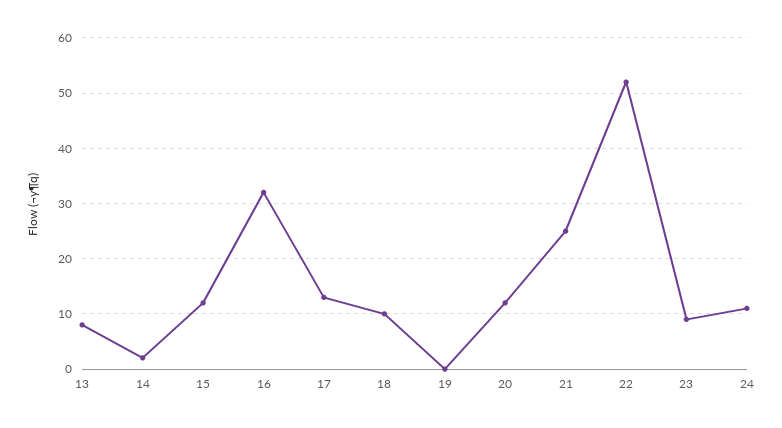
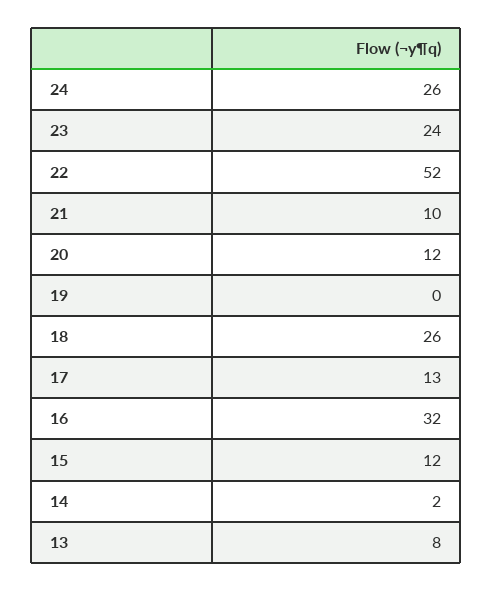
18: 10 -> 26
21: 25 -> 10
23: 10 -> 24
24: 10 -> 26

